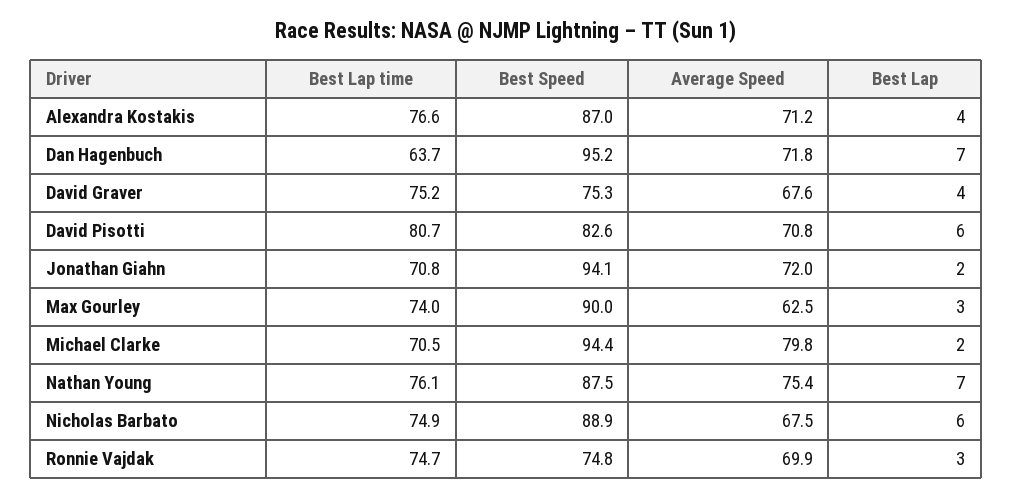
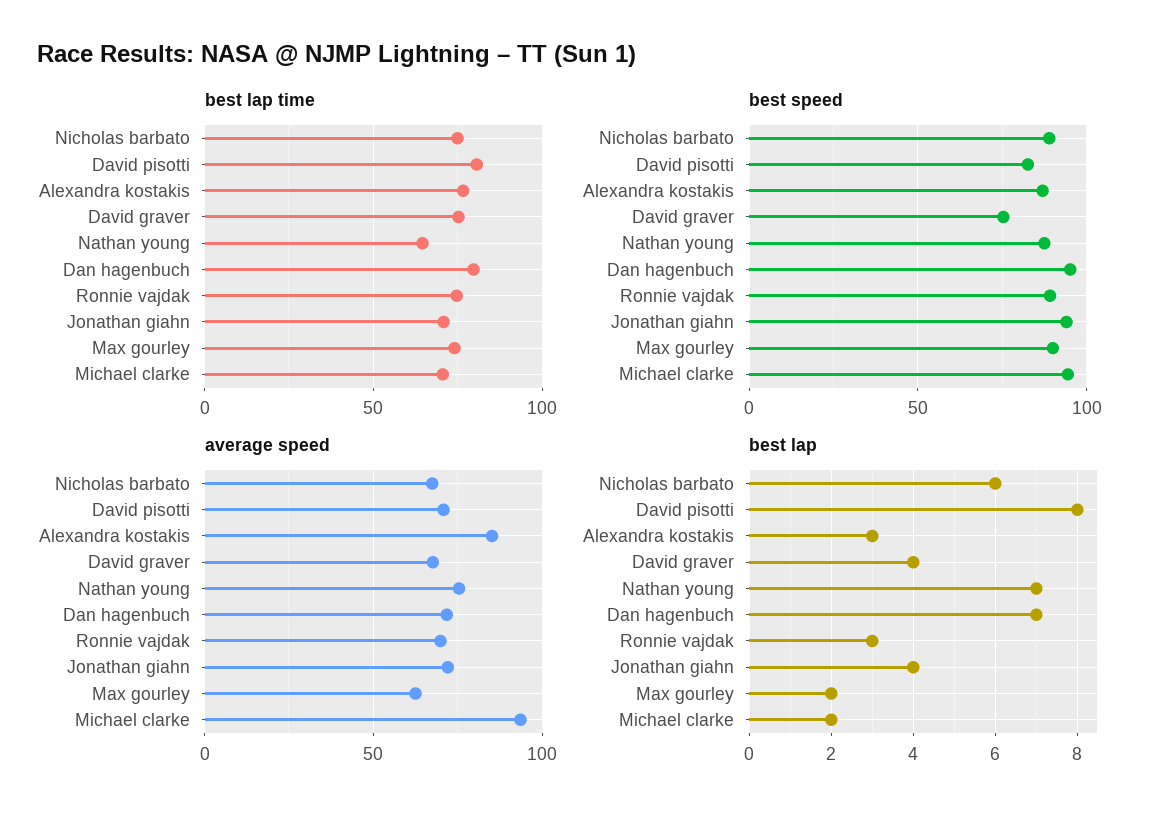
Average Speed, Alexandra Kostakis: 71.2 -> 85
Best Lap, Alexandra Kostakis: 4 -> 3
Best Lap time, Dan Hagenbuch: 63.7 -> 80
Best Lap, David Pisotti: 6 -> 8
Best Lap, Jonathan Giahn: 2 -> 4
Best Lap, Max Gourley: 3 -> 2
Average Speed, Michael Clarke: 79.8 -> 95
Best Lap time, Nathan Young: 76.1 -> 65
Best Speed, Ronnie Vajdak: 74.8 -> 90

